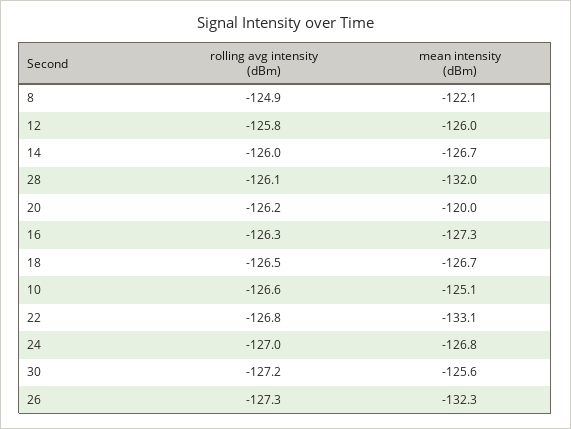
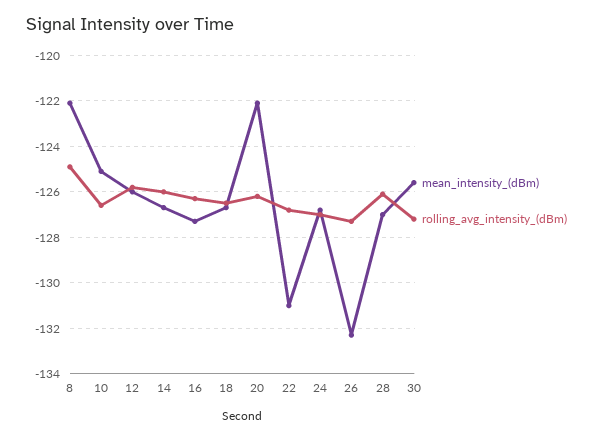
mean intensity (dBm), 28: -132 -> -127
mean intensity (dBm), 20: -120 -> -122
mean intensity (dBm), 22: -133.1 -> -131

